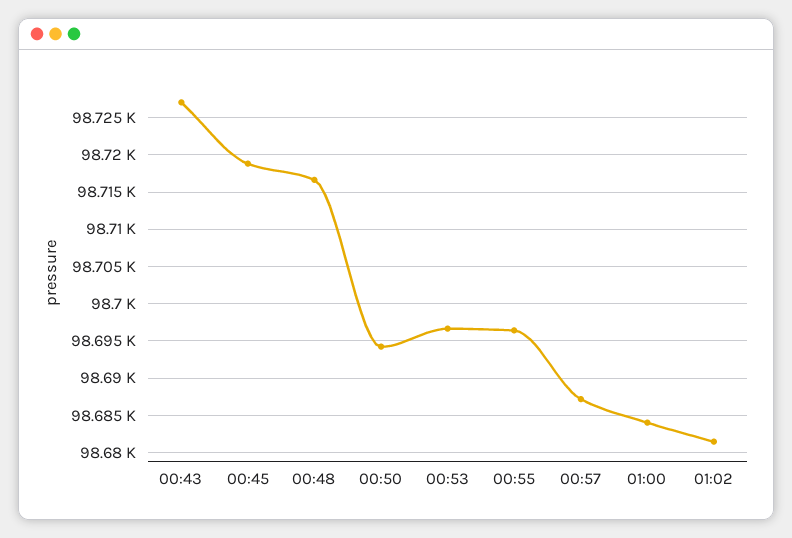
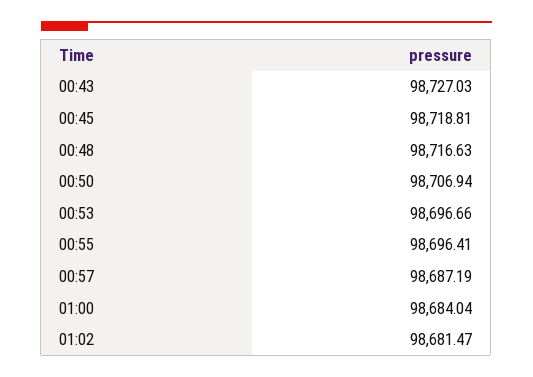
00:50: 98694 -> 98706.94

